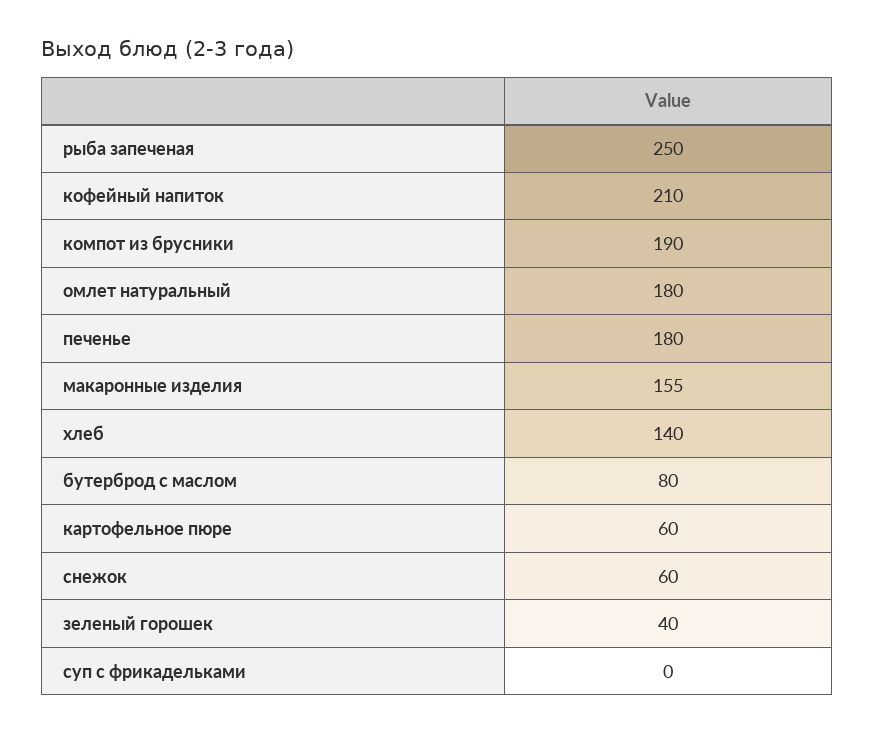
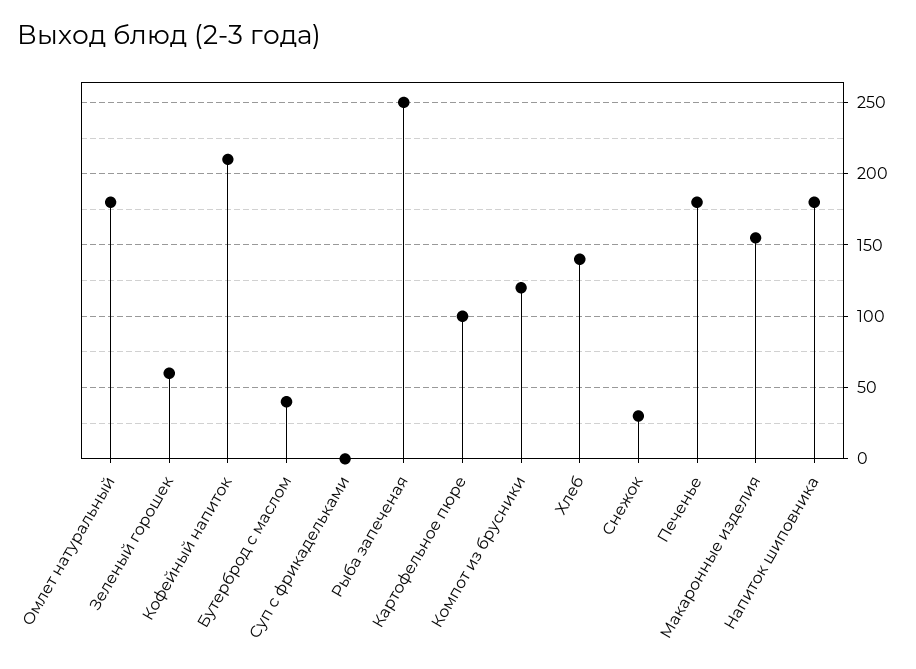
компот из брусники: 190 -> 120
бутерброд с маслом: 80 -> 40
картофельное пюре: 60 -> 100
снежок: 60 -> 30
зеленый горошек: 40 -> 60
Напиток шиповника: none -> 180

